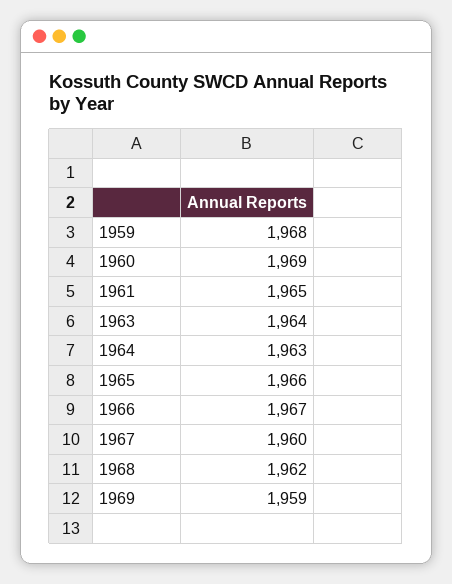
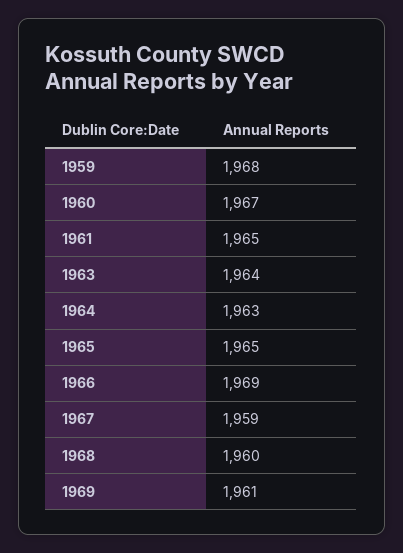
1960: 1969 -> 1967
1965: 1966 -> 1965
1966: 1967 -> 1969
1967: 1960 -> 1959
1968: 1962 -> 1960
1969: 1959 -> 1961

